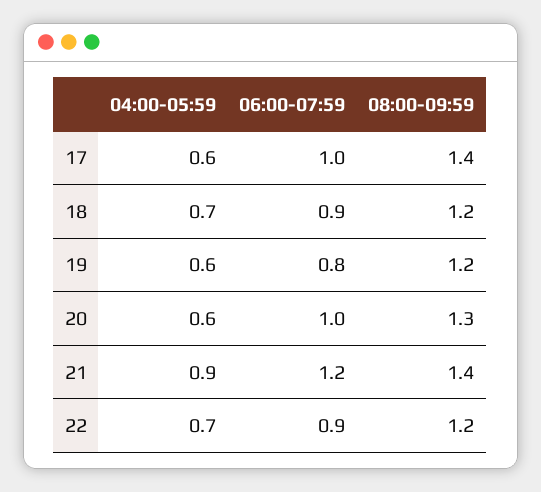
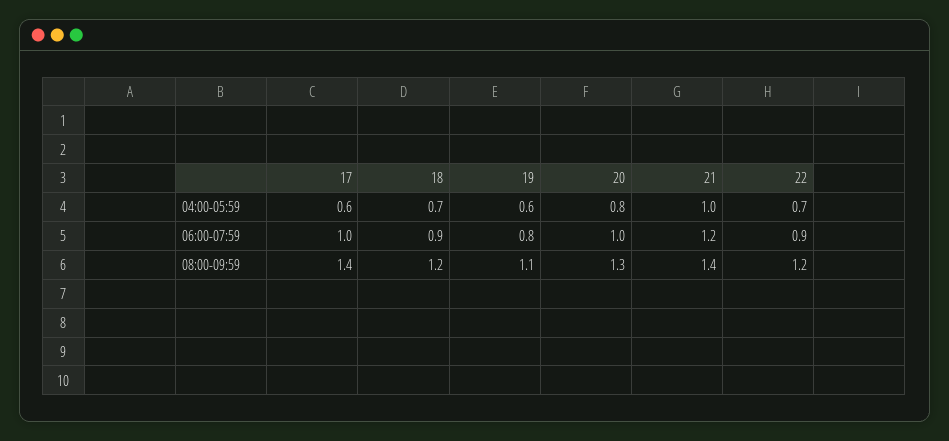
08:00-09:59, 19: 1.2 -> 1.1
04:00-05:59, 20: 0.6 -> 0.8
04:00-05:59, 21: 0.9 -> 1

